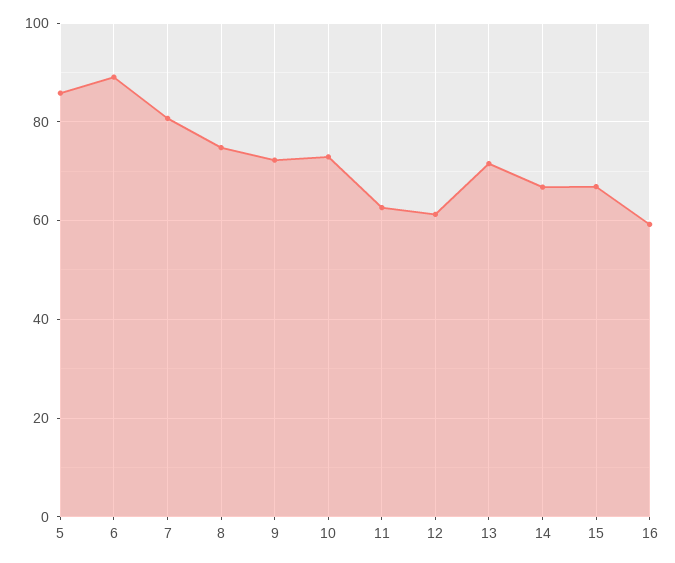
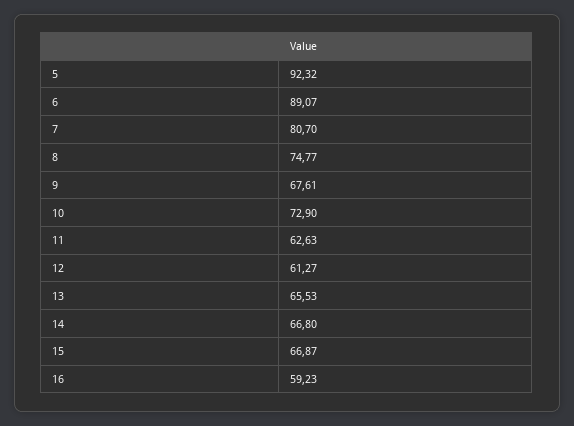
5: 86 -> 92.32
9: 72 -> 67.61
13: 72 -> 65.53

